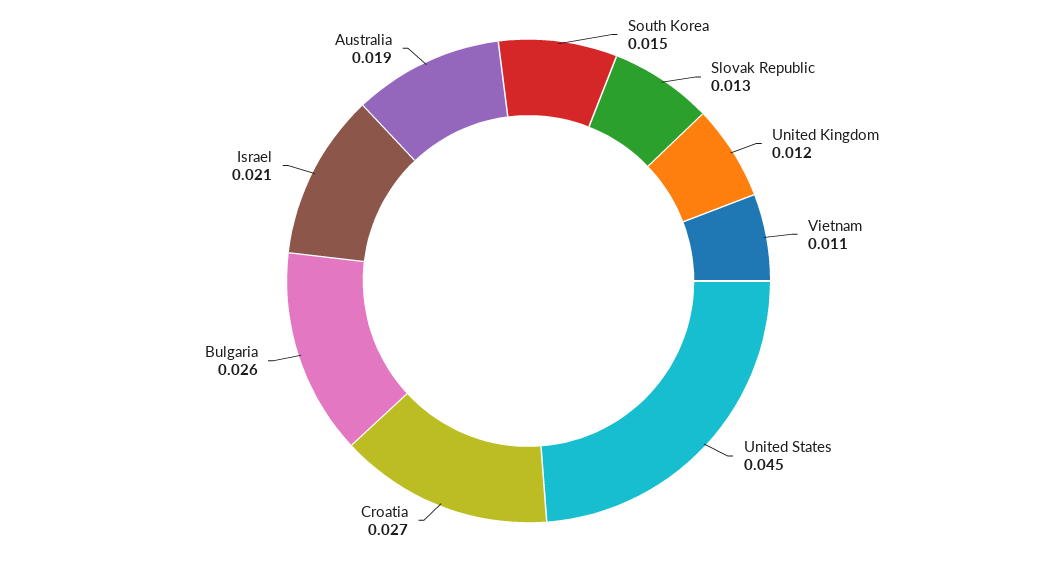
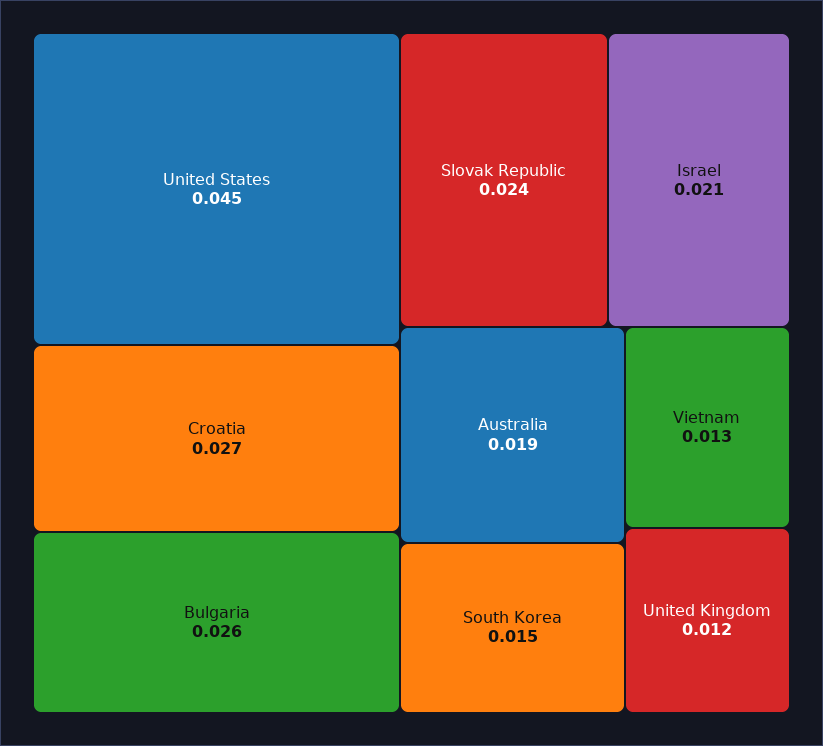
Slovak Republic: 0.013 -> 0.024
Vietnam: 0.011 -> 0.013

